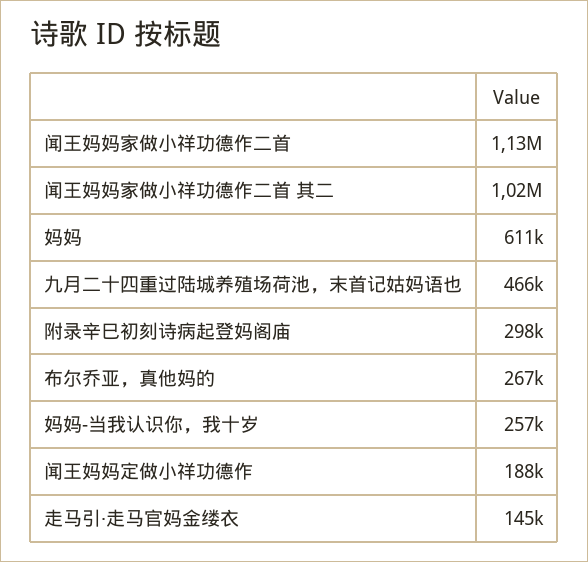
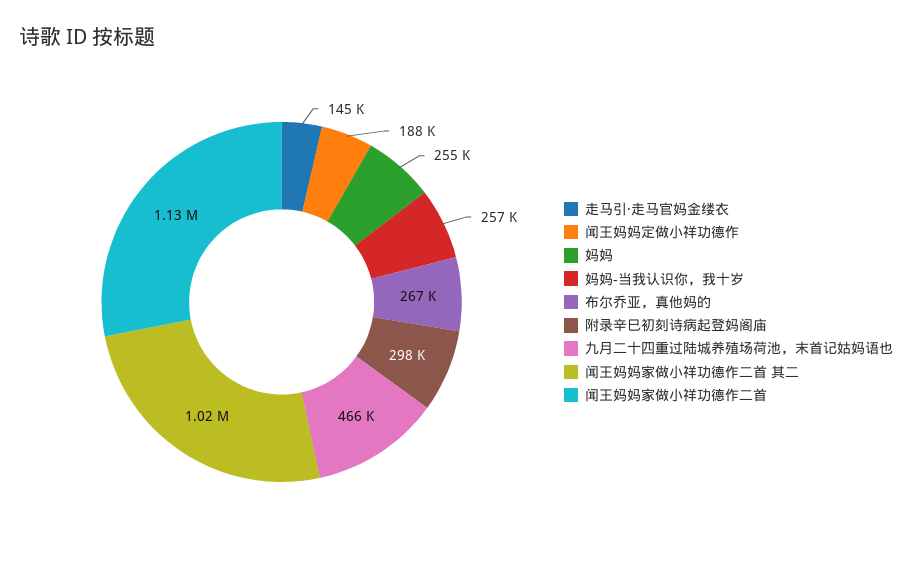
妈妈: 611000 -> 255000

